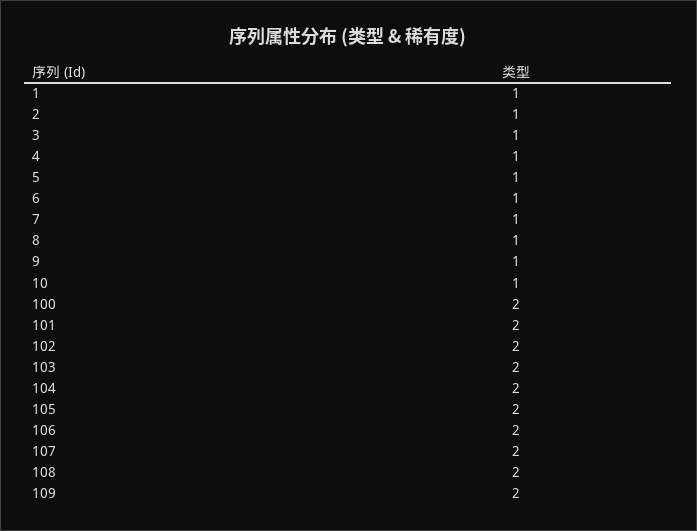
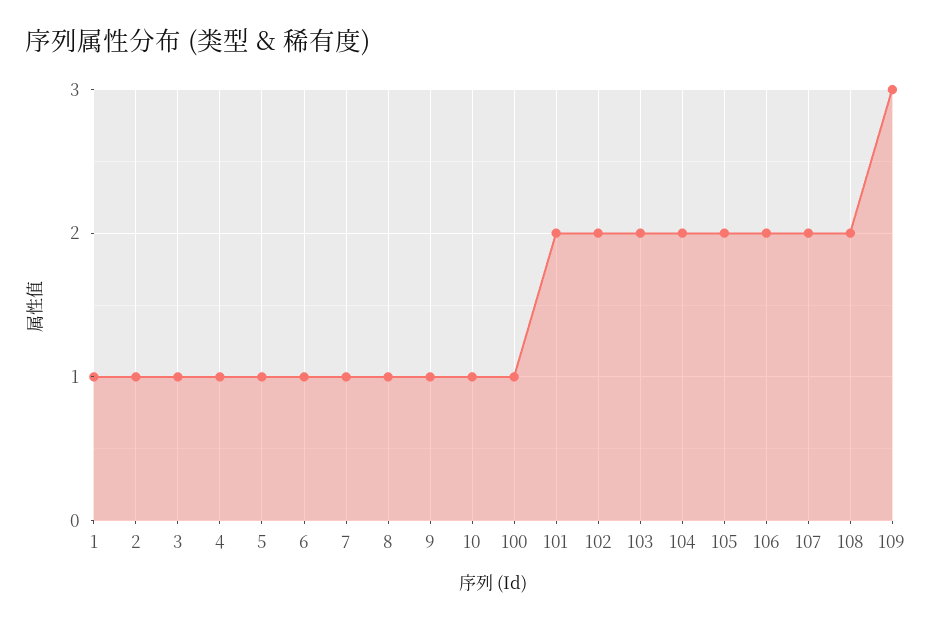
100: 2 -> 1
109: 2 -> 3

